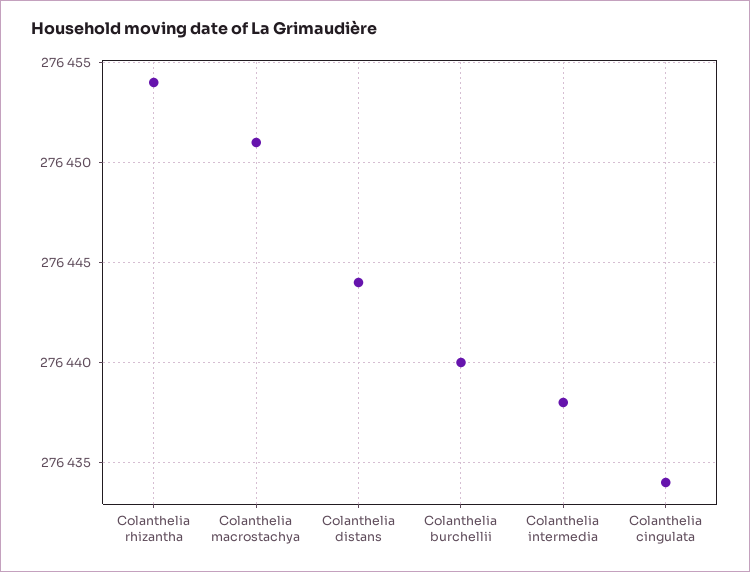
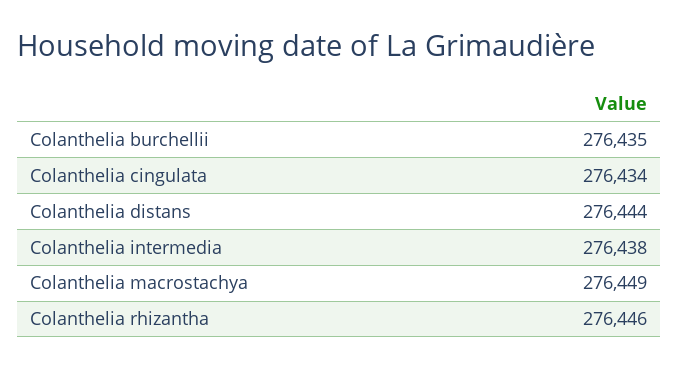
Colanthelia rhizantha: 276454 -> 276446
Colanthelia macrostachya: 276451 -> 276449
Colanthelia burchellii: 276440 -> 276435

